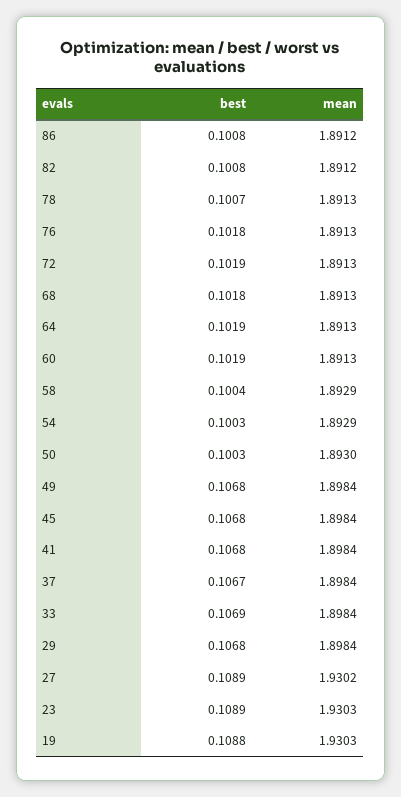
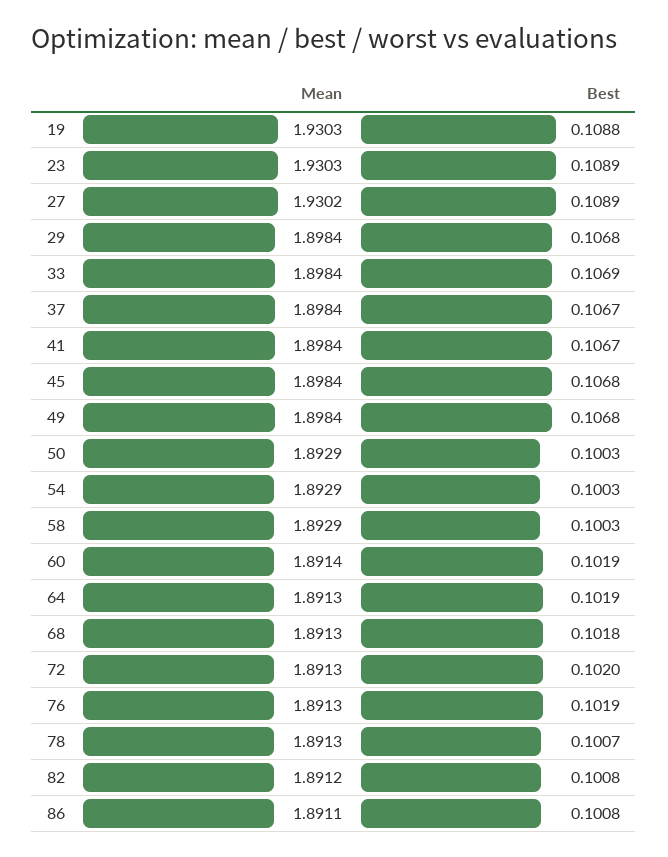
mean, 86: 1.8912 -> 1.8911
best, 76: 0.1018 -> 0.1019
best, 72: 0.1019 -> 0.102
mean, 60: 1.8913 -> 1.8914
best, 58: 0.1004 -> 0.1003
mean, 50: 1.893 -> 1.8929
best, 41: 0.1068 -> 0.1067

